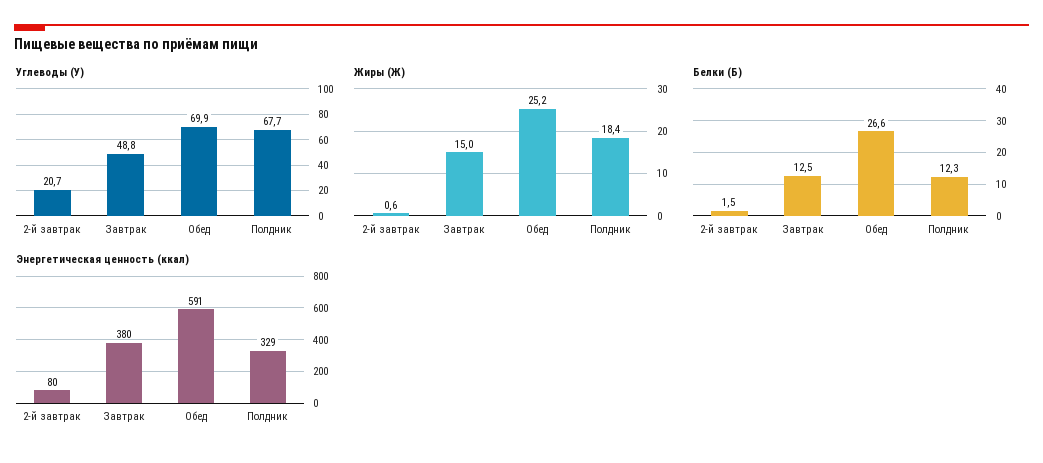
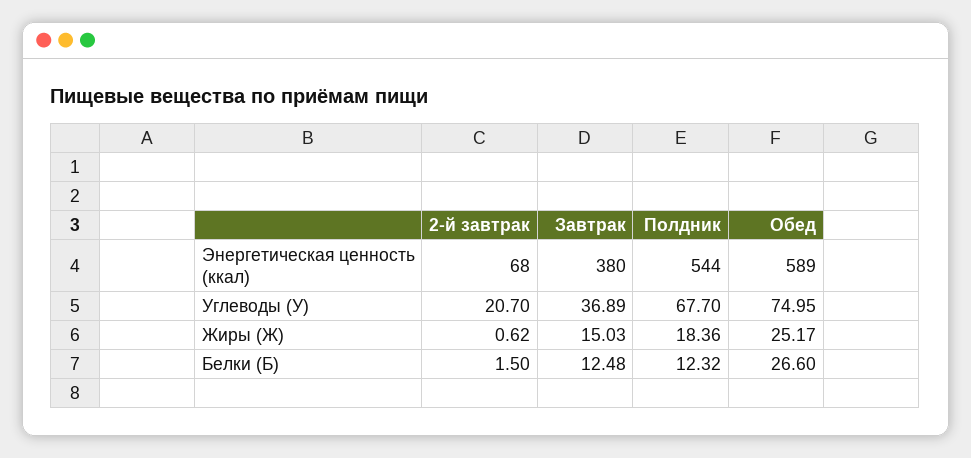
Углеводы (У), Завтрак: 48.8 -> 36.89
Углеводы (У), Обед: 69.9 -> 74.95
Энергетическая ценность (ккал), 2-й завтрак: 80 -> 68
Энергетическая ценность (ккал), Обед: 591 -> 589
Энергетическая ценность (ккал), Полдник: 329 -> 544

